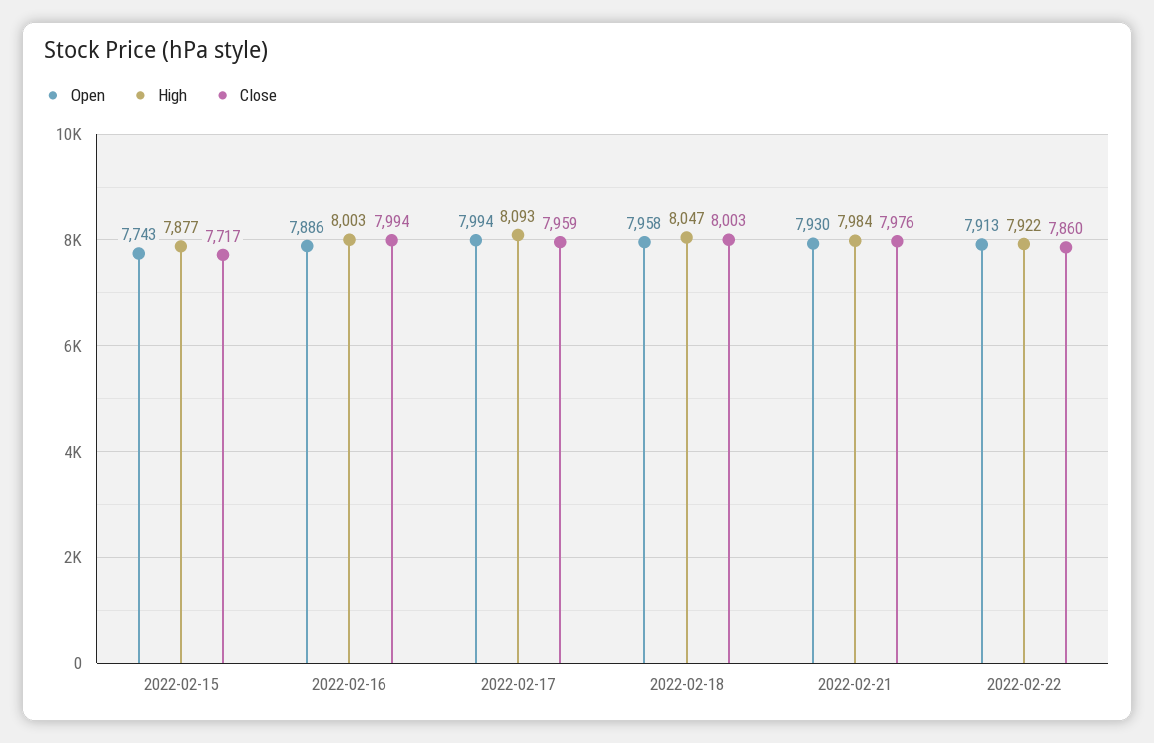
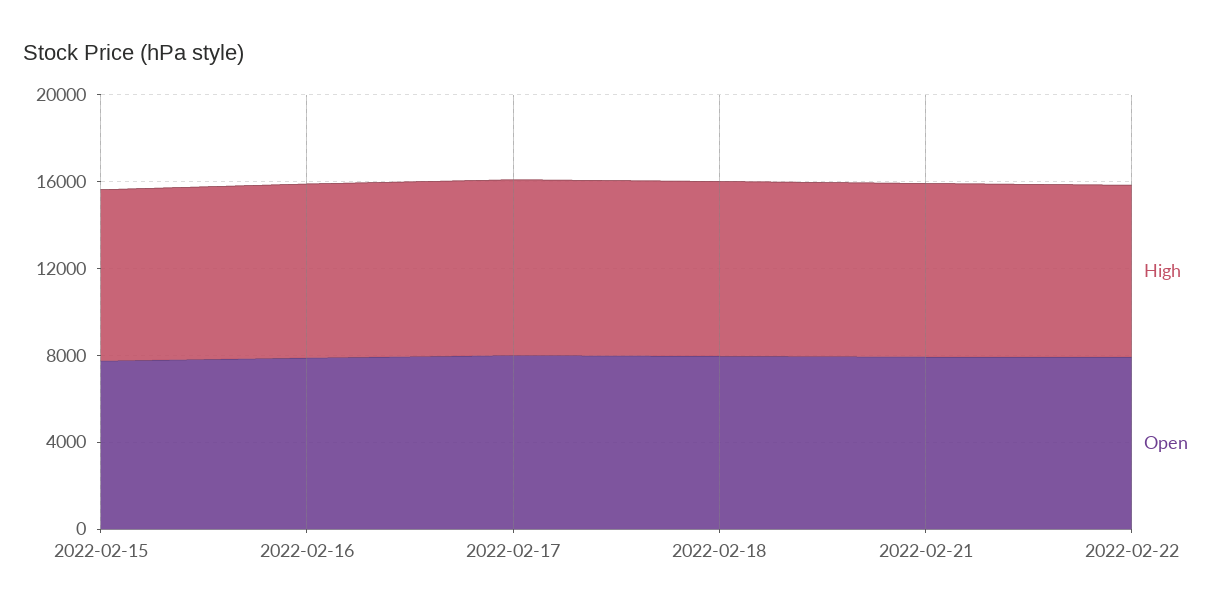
Close, 2022-02-15: 7717 -> none
Close, 2022-02-16: 7994 -> none
Close, 2022-02-17: 7959 -> none
Close, 2022-02-18: 8003 -> none
Close, 2022-02-21: 7976 -> none
Close, 2022-02-22: 7860 -> none

